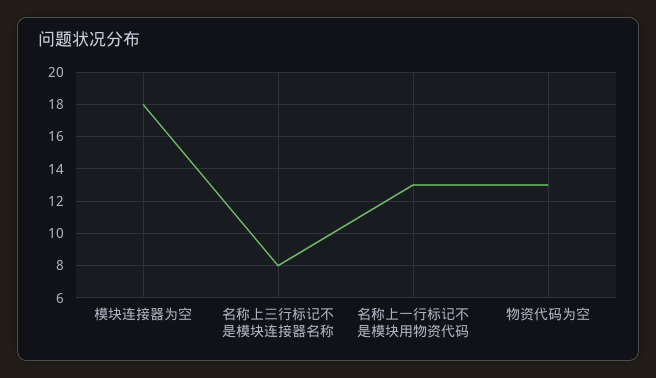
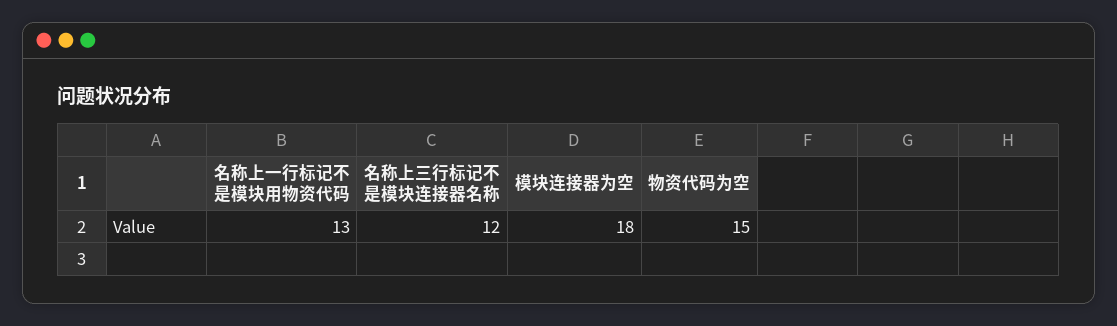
名称上三行标记不是模块连接器名称: 8 -> 12
物资代码为空: 13 -> 15

